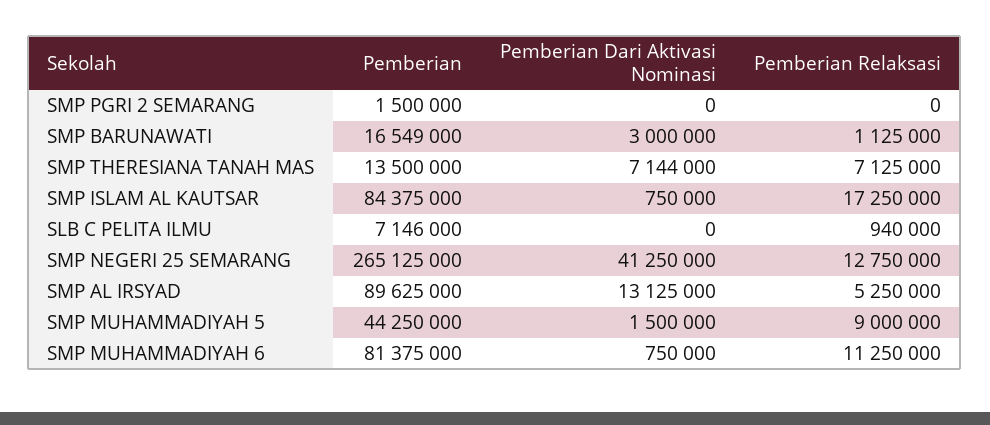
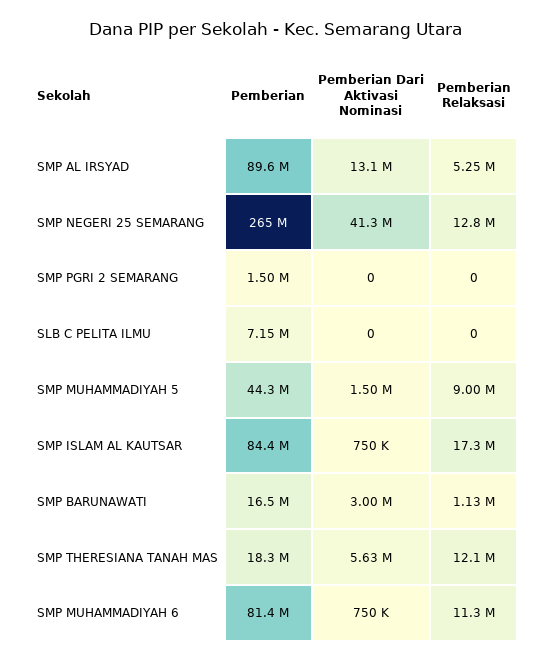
Pemberian, SMP THERESIANA TANAH MAS: 13500000 -> 18300000
Pemberian Dari Aktivasi Nominasi, SMP THERESIANA TANAH MAS: 7144000 -> 5630000
Pemberian Relaksasi, SMP THERESIANA TANAH MAS: 7125000 -> 12100000
Pemberian Relaksasi, SLB C PELITA ILMU: 940000 -> 0

